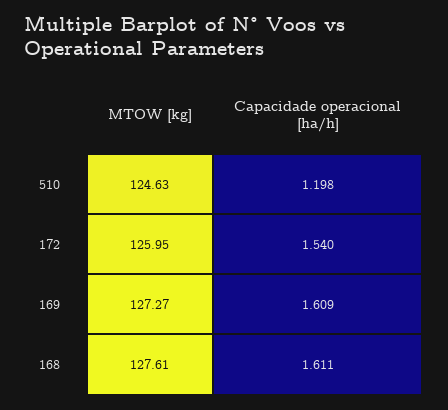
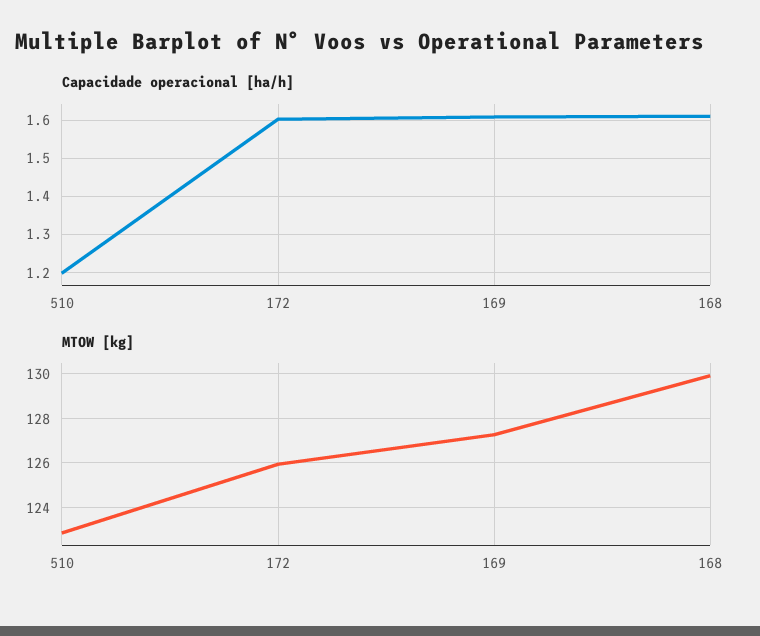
MTOW [kg], 510: 124.63 -> 123
Capacidade operacional [ha/h], 172: 1.54 -> 1.6
MTOW [kg], 168: 127.61 -> 130

